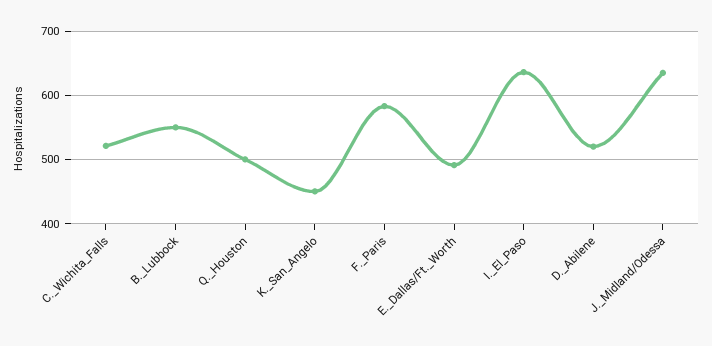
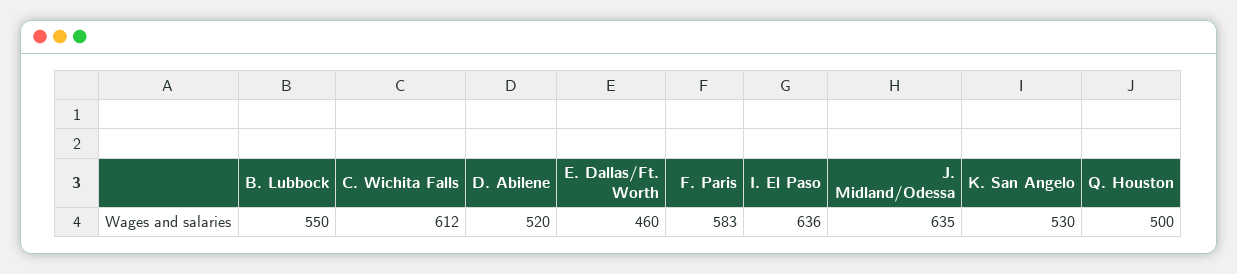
C._Wichita_Falls: 520 -> 612
K._San_Angelo: 450 -> 530
E._Dallas/Ft._Worth: 490 -> 460

